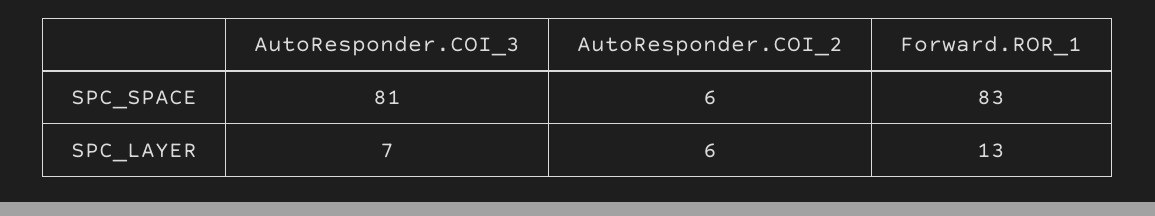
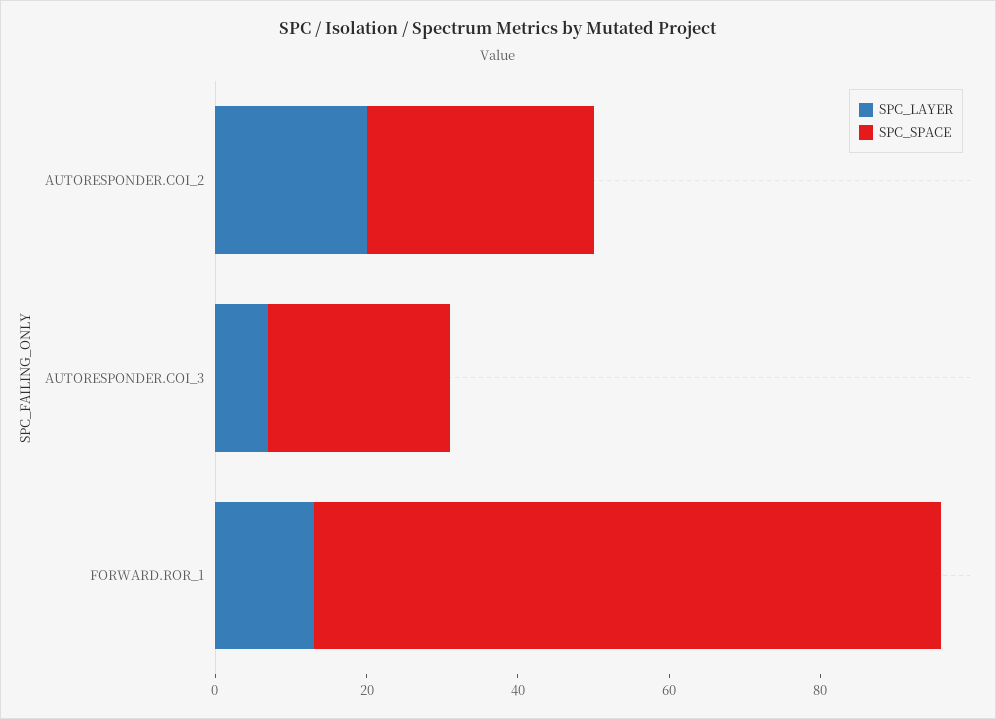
SPC_SPACE, AutoResponder.COI_3: 81 -> 25
SPC_SPACE, AutoResponder.COI_2: 6 -> 30
SPC_LAYER, AutoResponder.COI_2: 6 -> 20

